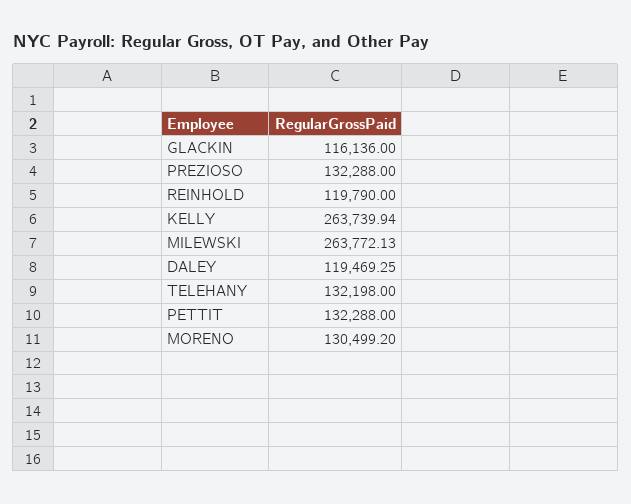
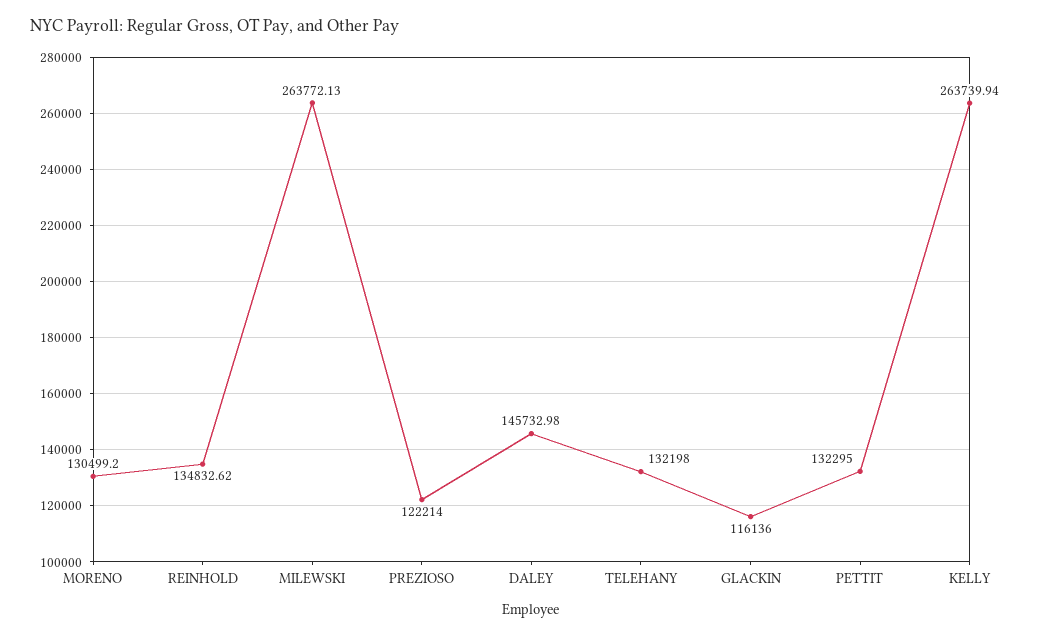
PREZIOSO: 132288 -> 122214
REINHOLD: 119790 -> 134832.62
DALEY: 119469.25 -> 145732.98
PETTIT: 132288 -> 132295

